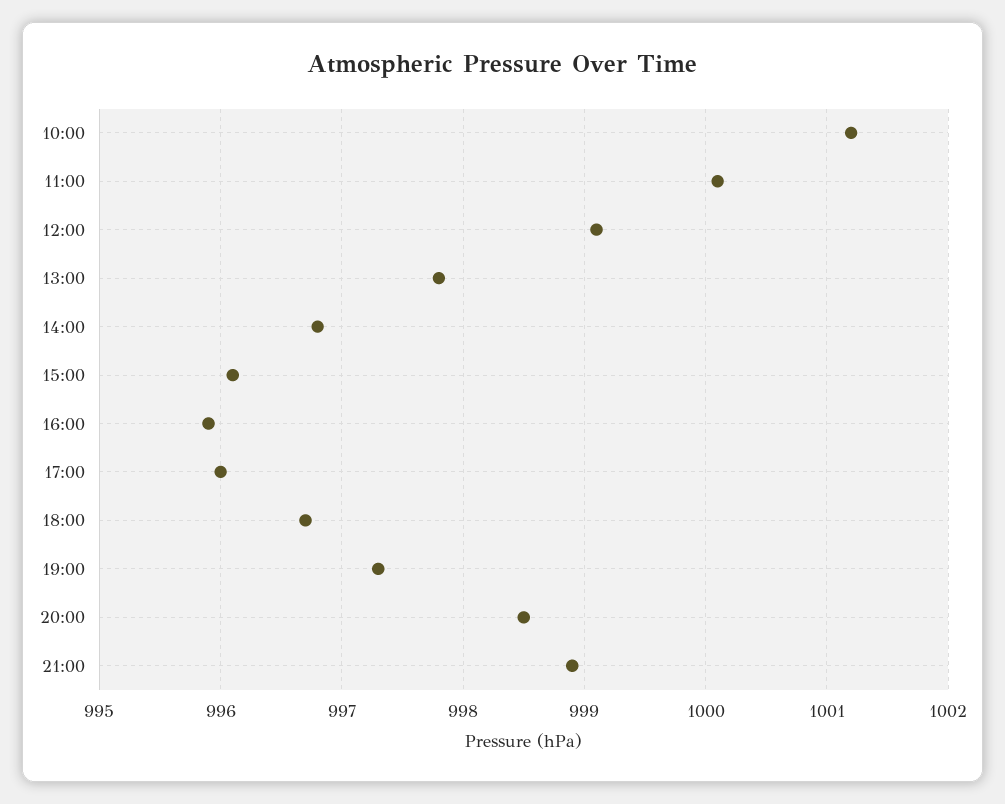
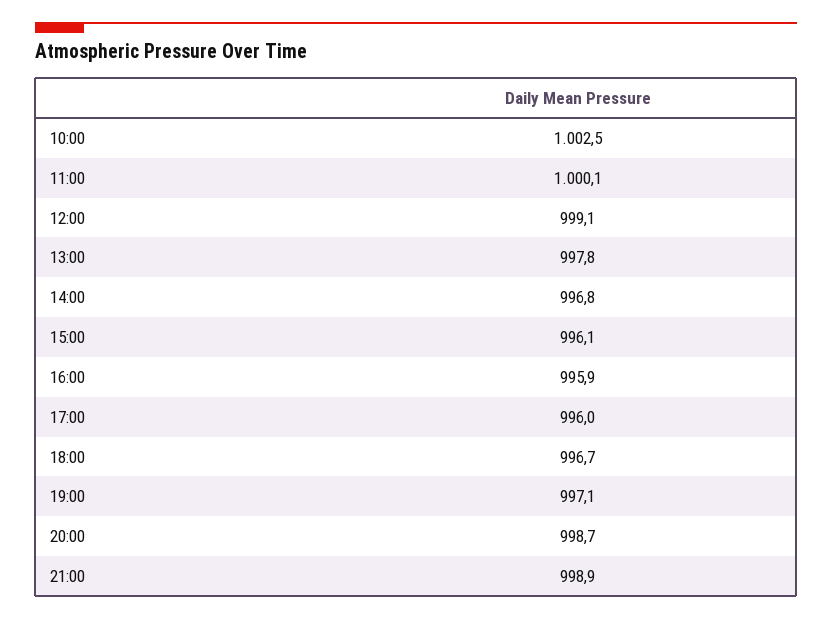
10:00: 1001.2 -> 1002.5
19:00: 997.3 -> 997.1
20:00: 998.5 -> 998.7

